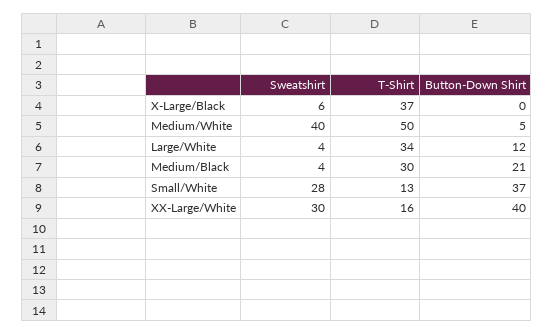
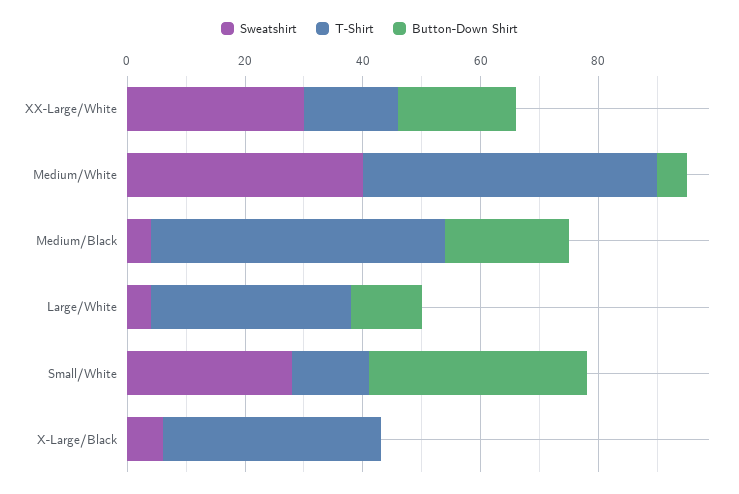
T-Shirt, Medium/Black: 30 -> 50
Button-Down Shirt, XX-Large/White: 40 -> 20

